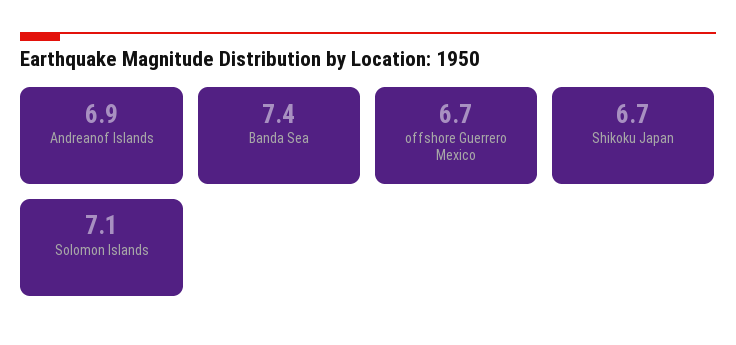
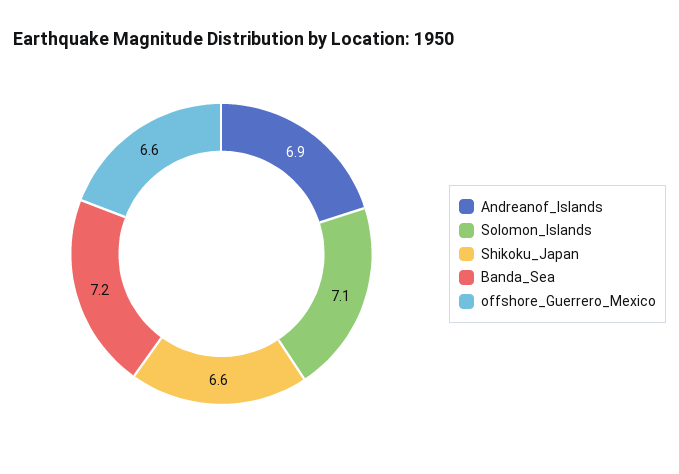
Banda Sea: 7.4 -> 7.2
offshore Guerrero Mexico: 6.7 -> 6.6
Shikoku Japan: 6.7 -> 6.6

